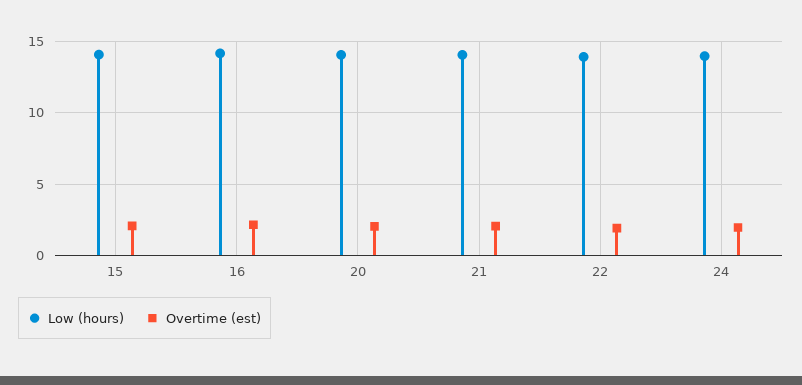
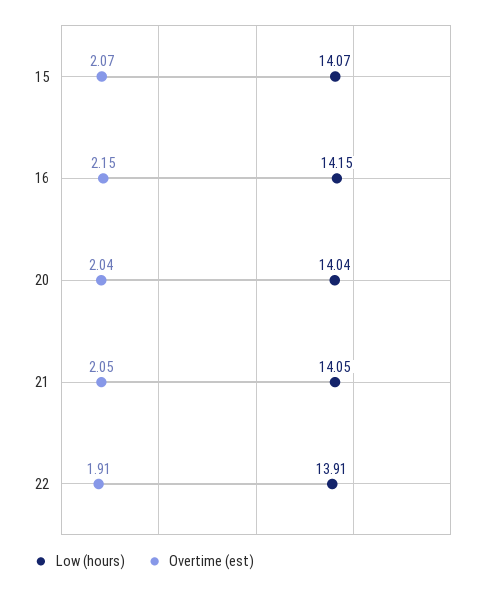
Low (hours), 24: 14 -> none
Overtime (est), 24: 2 -> none

